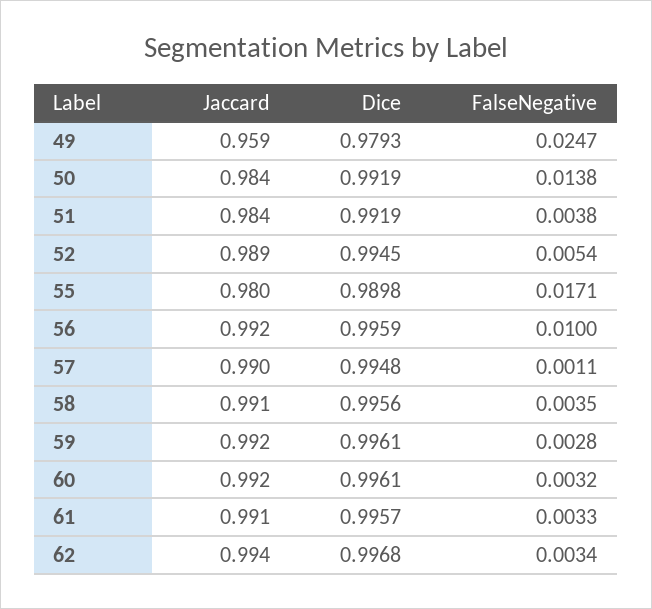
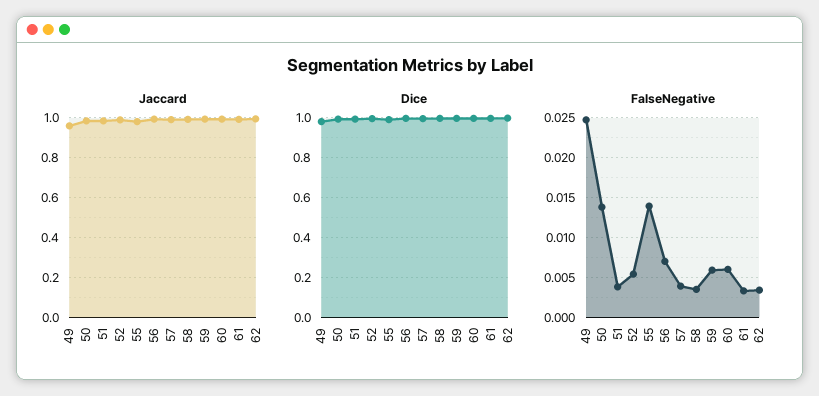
FalseNegative, 55: 0.0171 -> 0.014
FalseNegative, 56: 0.01 -> 0.007
FalseNegative, 57: 0.0011 -> 0.004
FalseNegative, 59: 0.0028 -> 0.006
FalseNegative, 60: 0.0032 -> 0.006

